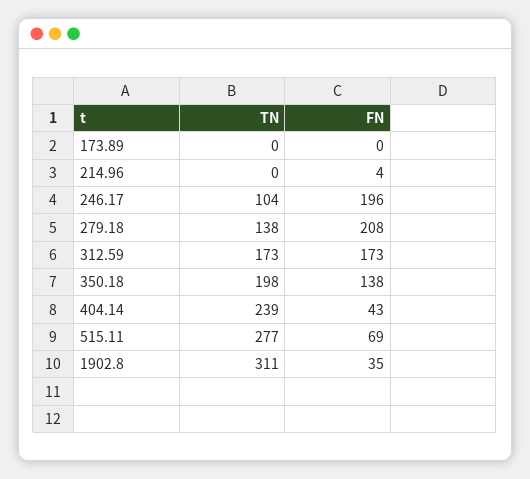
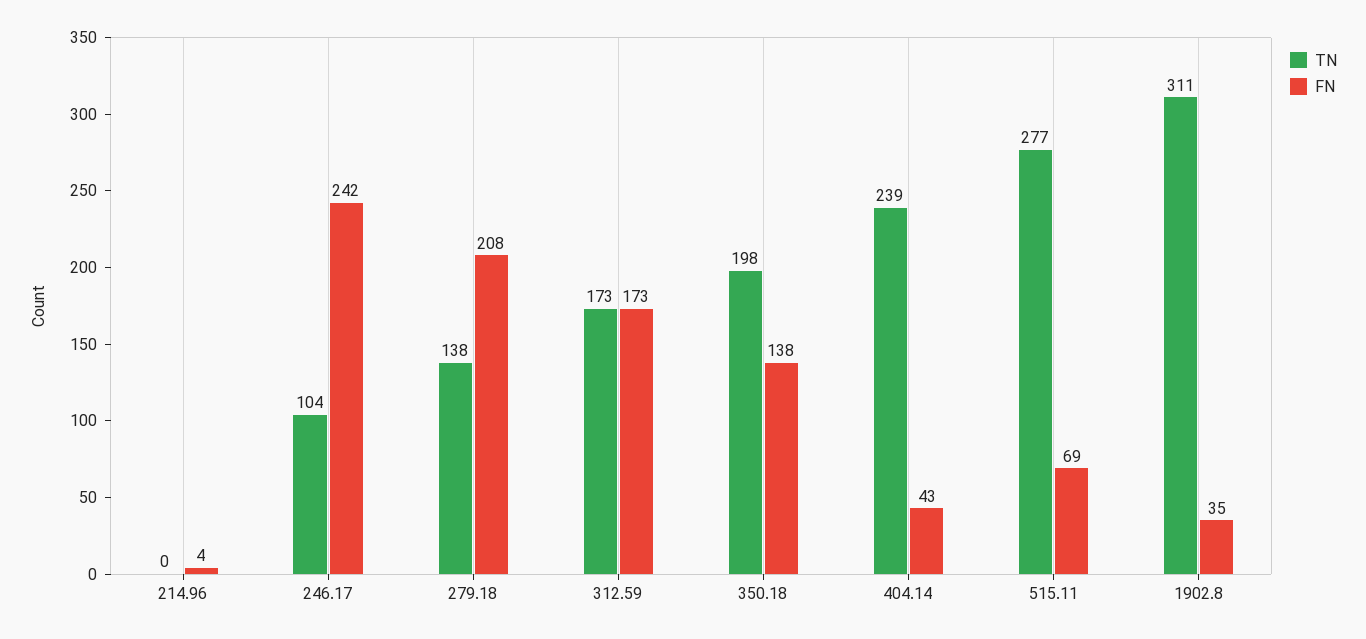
TN, 173.89: 0 -> none
FN, 173.89: 0 -> none
FN, 246.17: 196 -> 242

